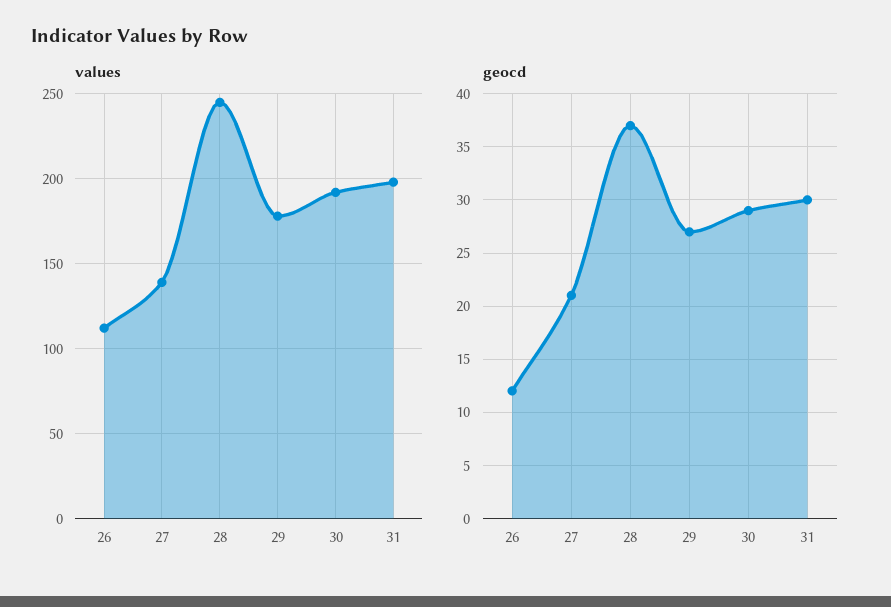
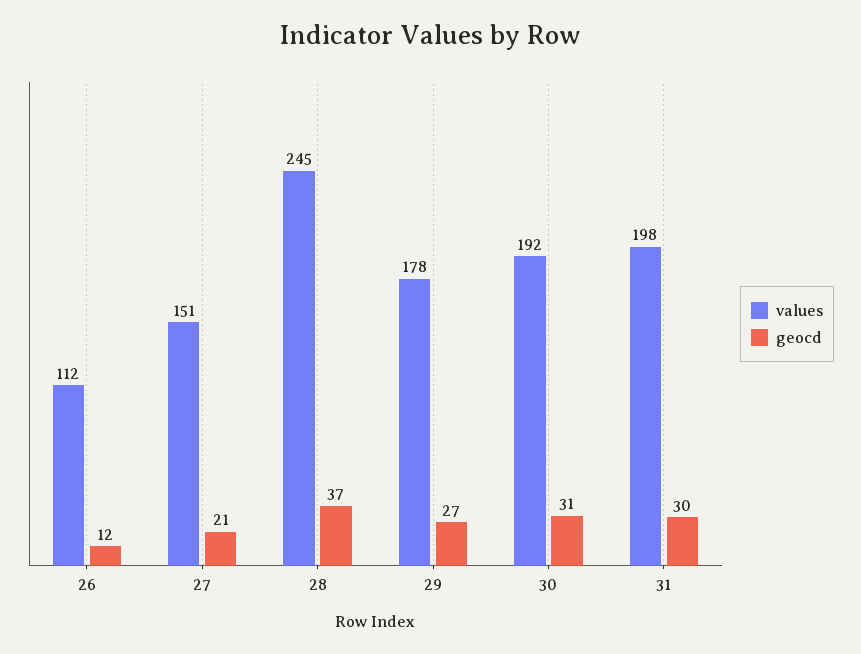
values, 27: 140 -> 151
geocd, 30: 29 -> 31

